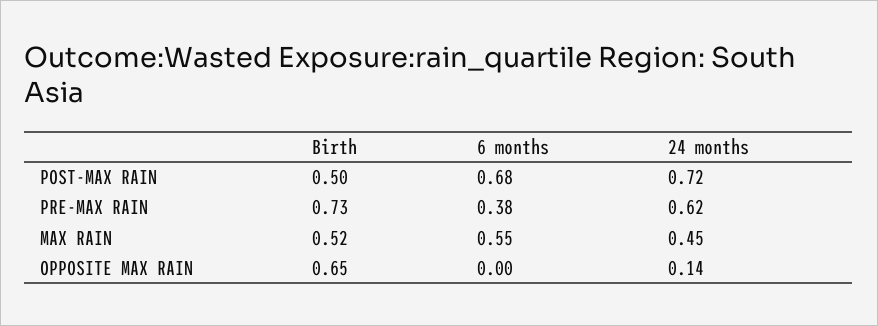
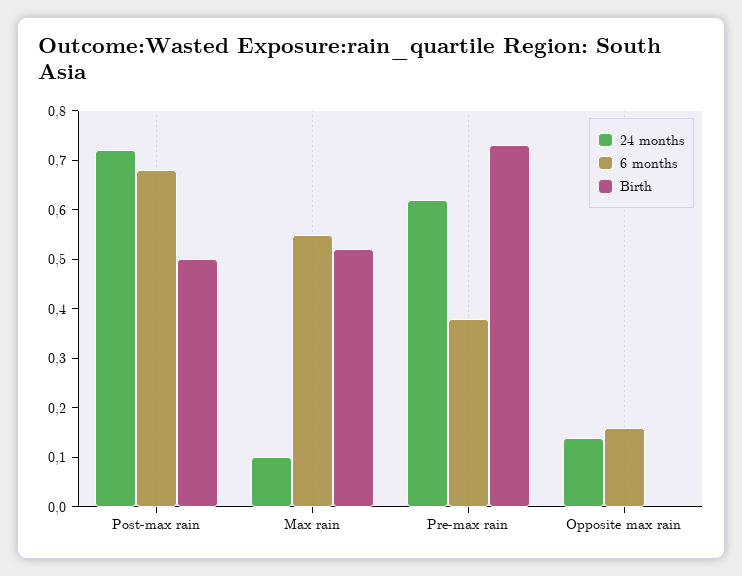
24 months, MAX RAIN: 0.45 -> 0.1
Birth, OPPOSITE MAX RAIN: 0.65 -> 0
6 months, OPPOSITE MAX RAIN: 0 -> 0.15

